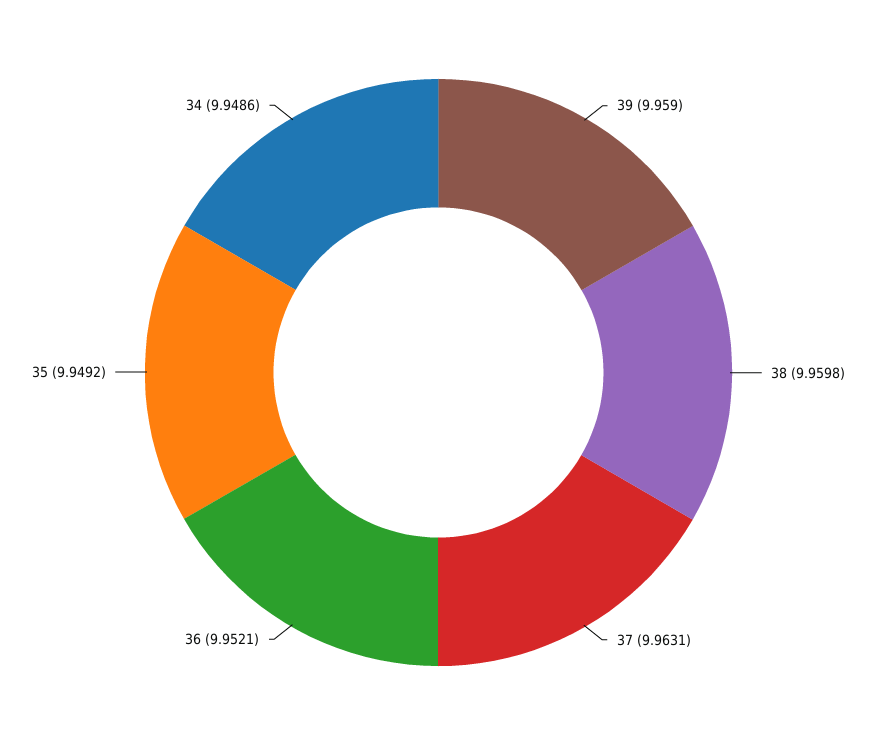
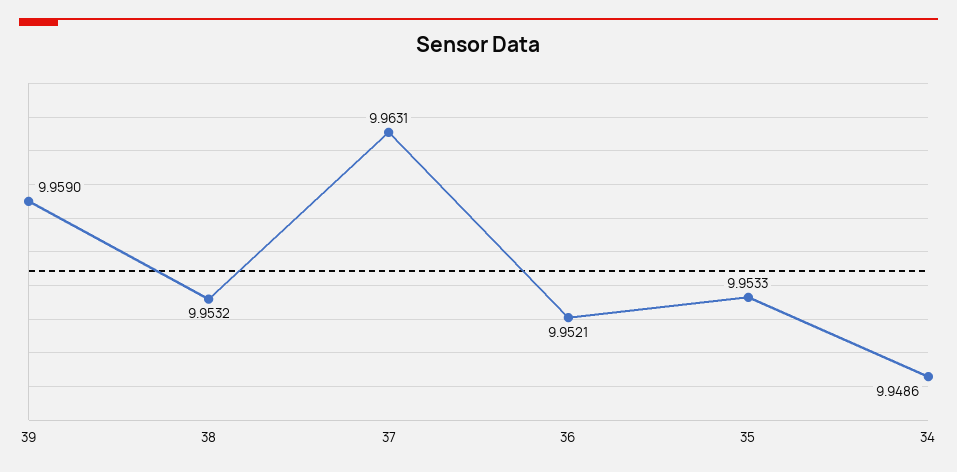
38: 9.9598 -> 9.9532
35: 9.9492 -> 9.9533

